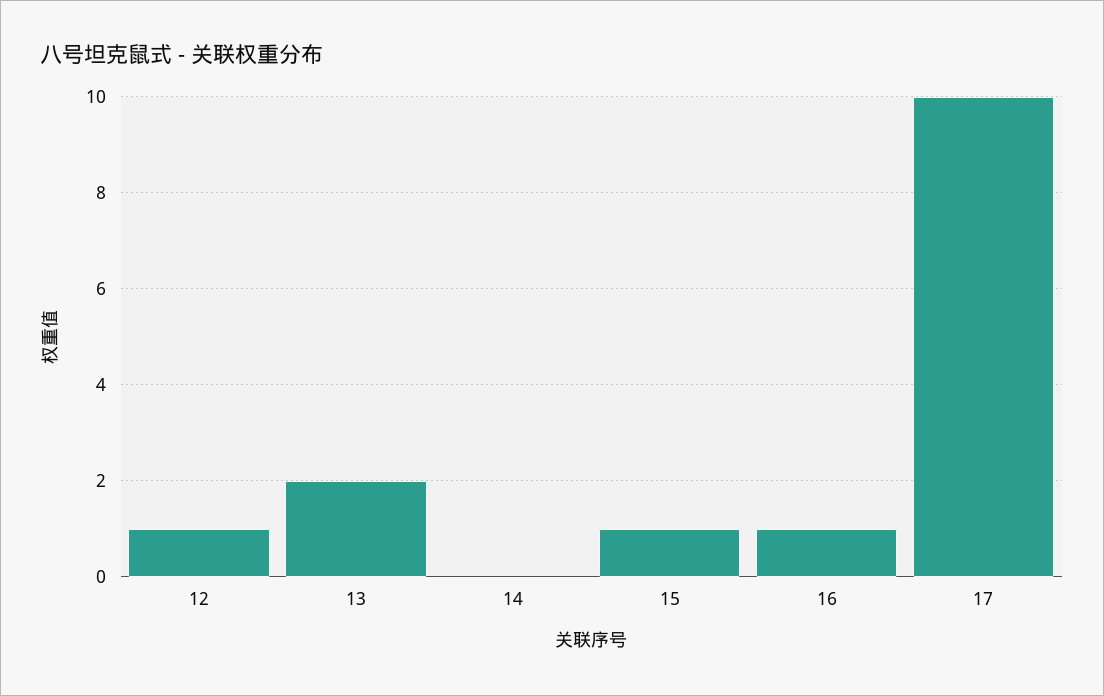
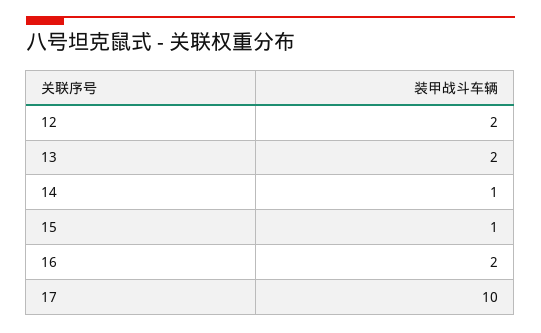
12: 1 -> 2
14: 0 -> 1
16: 1 -> 2

